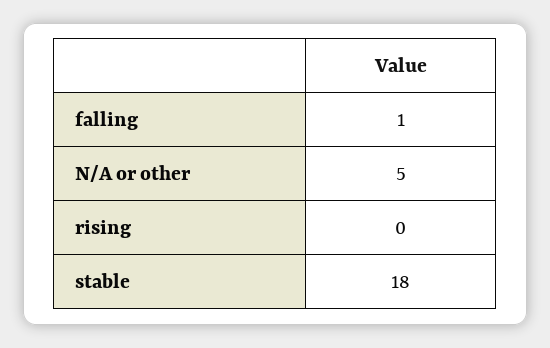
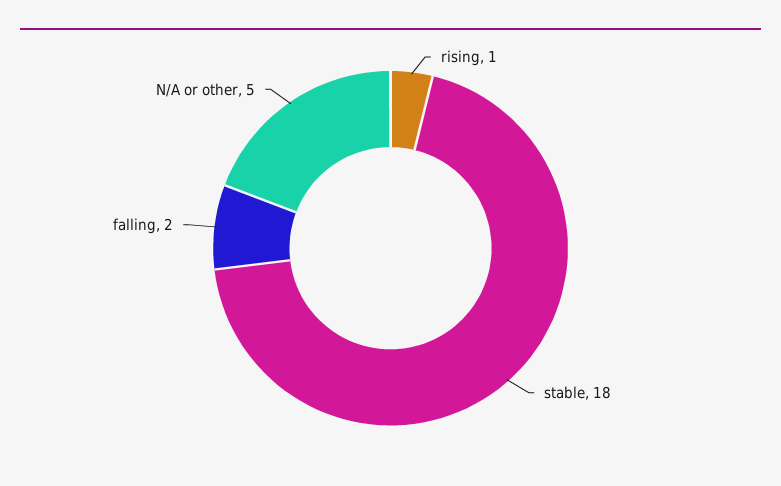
falling: 1 -> 2
rising: 0 -> 1

